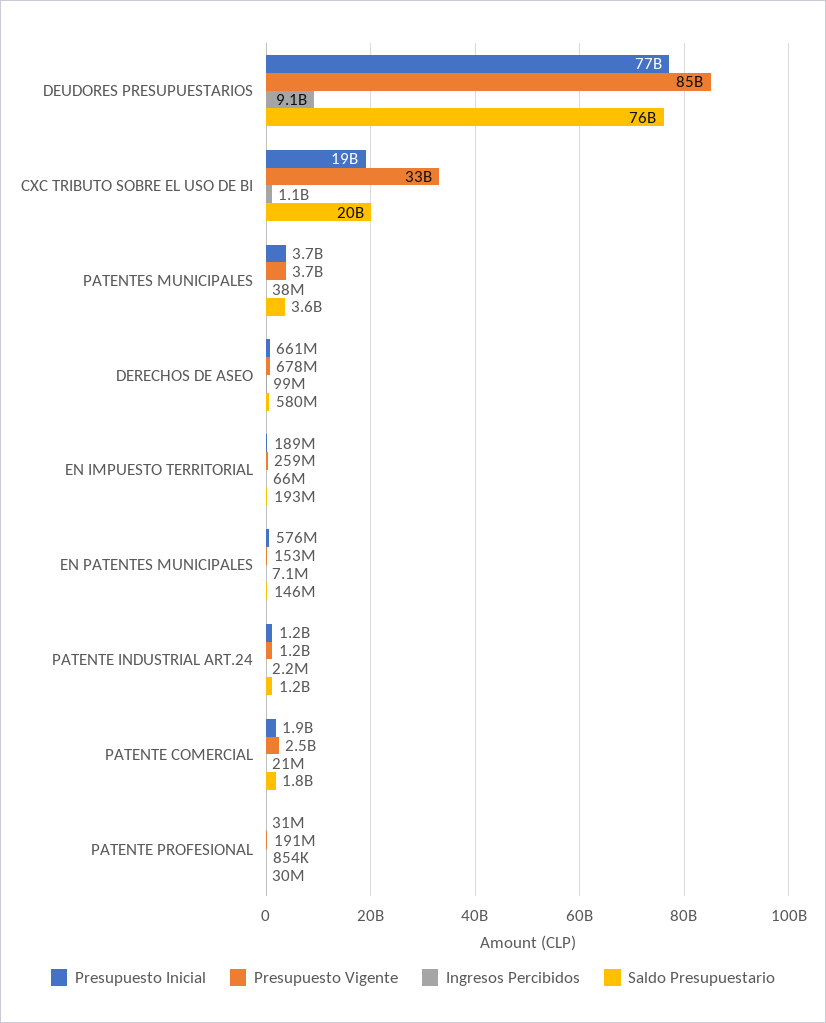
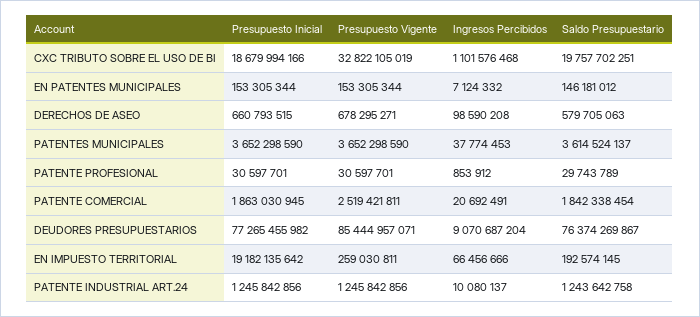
Presupuesto Inicial, EN IMPUESTO TERRITORIAL: 189000000 -> 19182135642
Presupuesto Inicial, EN PATENTES MUNICIPALES: 576000000 -> 153305344
Ingresos Percibidos, PATENTE INDUSTRIAL ART.24: 2200000 -> 10080137
Presupuesto Vigente, PATENTE PROFESIONAL: 191000000 -> 30597701

